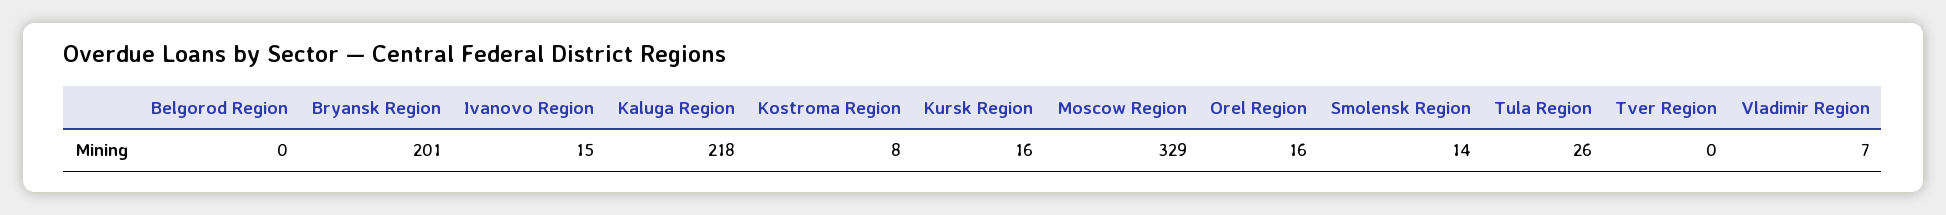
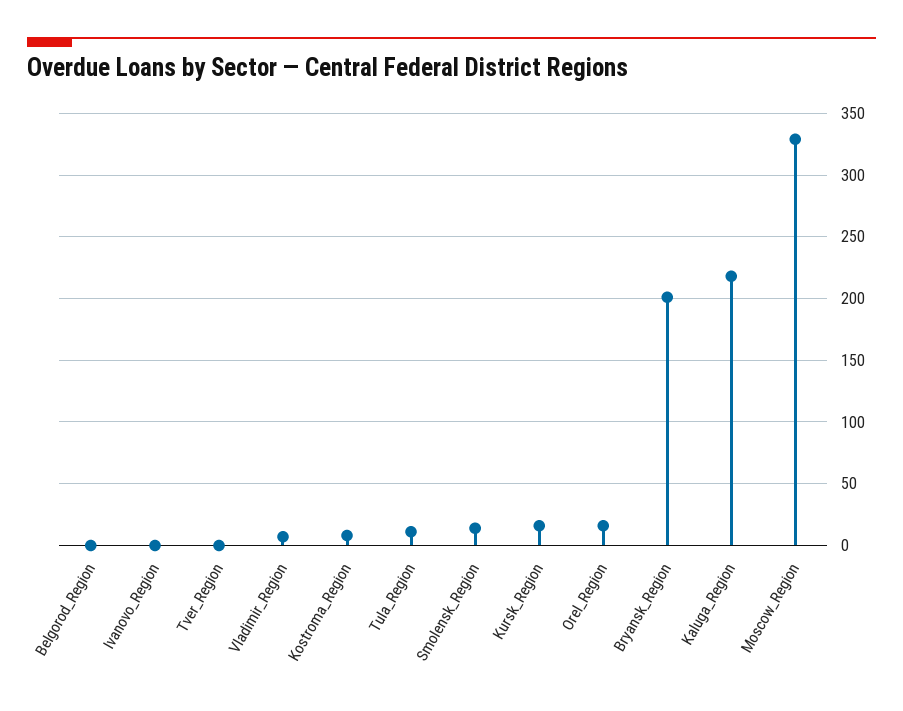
Ivanovo Region: 15 -> 0
Tula Region: 26 -> 10

